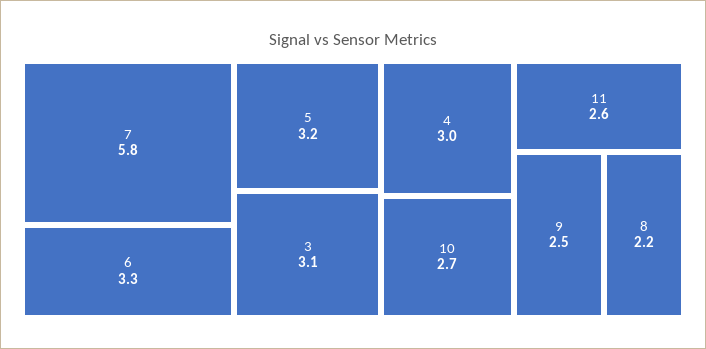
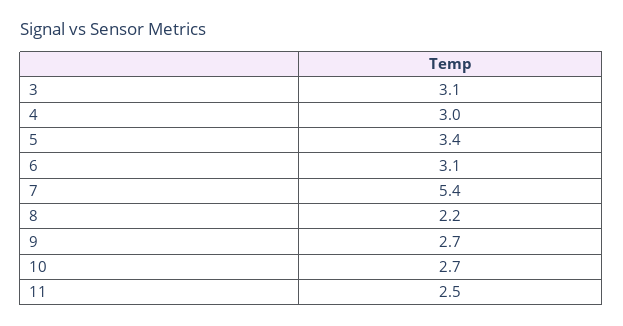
7: 5.8 -> 5.4
6: 3.3 -> 3.1
5: 3.2 -> 3.4
11: 2.6 -> 2.5
9: 2.5 -> 2.7

